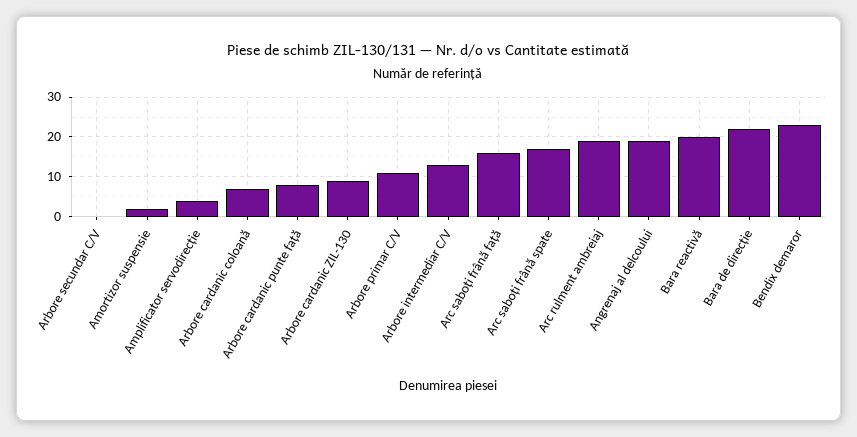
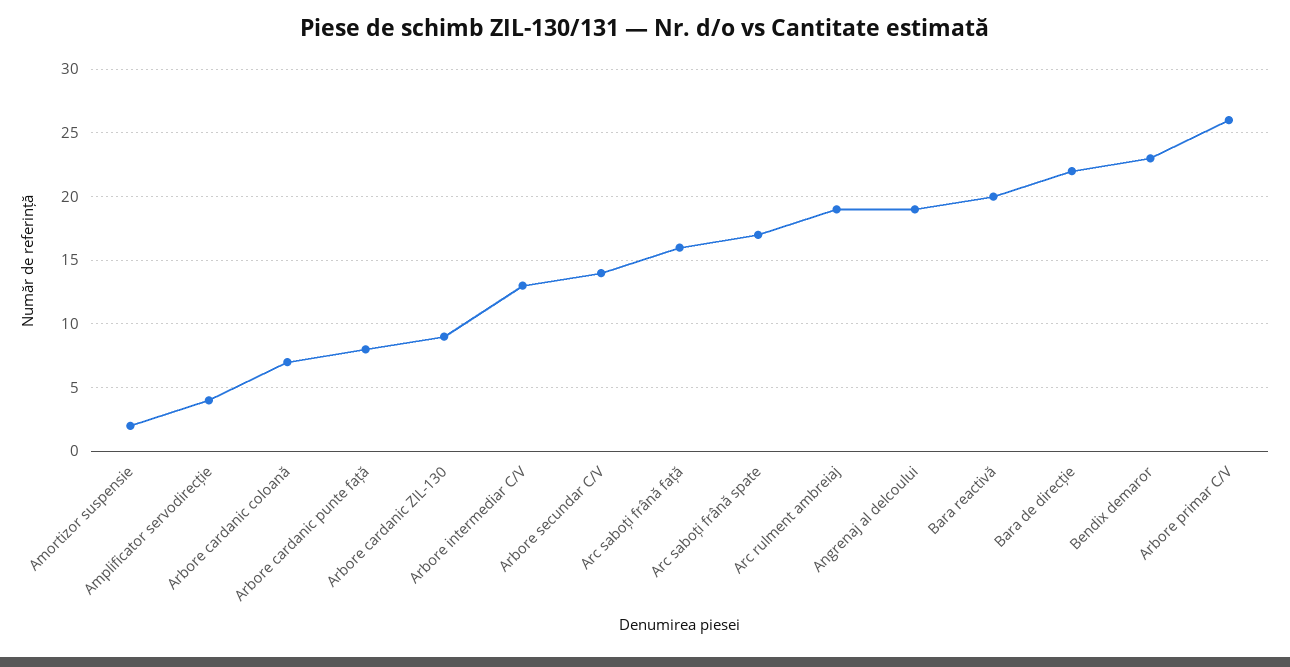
Arbore secundar C/V: 0 -> 14
Arbore primar C/V: 10 -> 26

